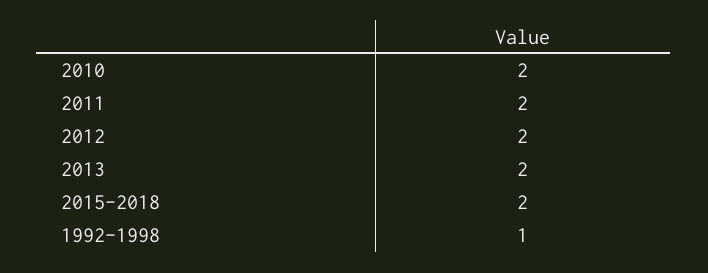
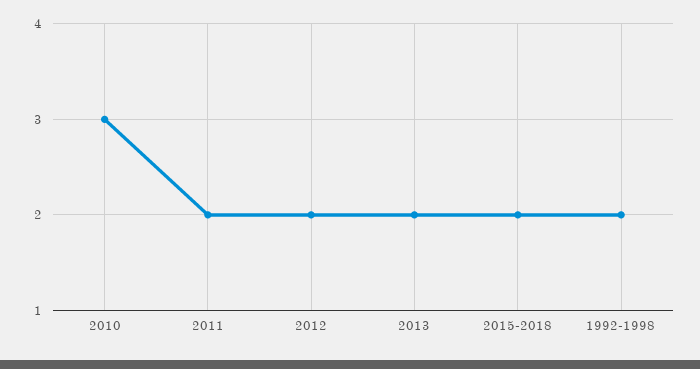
2010: 2 -> 3
1992-1998: 1 -> 2

